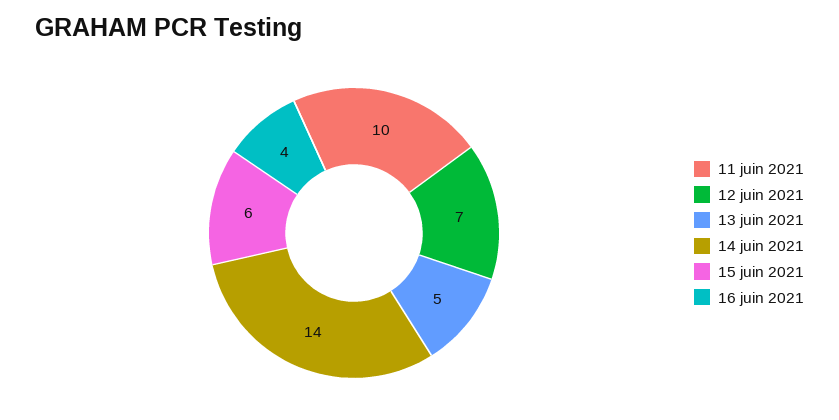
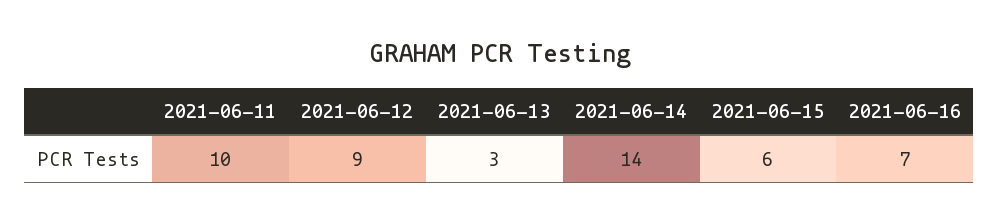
12 juin 2021: 7 -> 9
13 juin 2021: 5 -> 3
16 juin 2021: 4 -> 7

